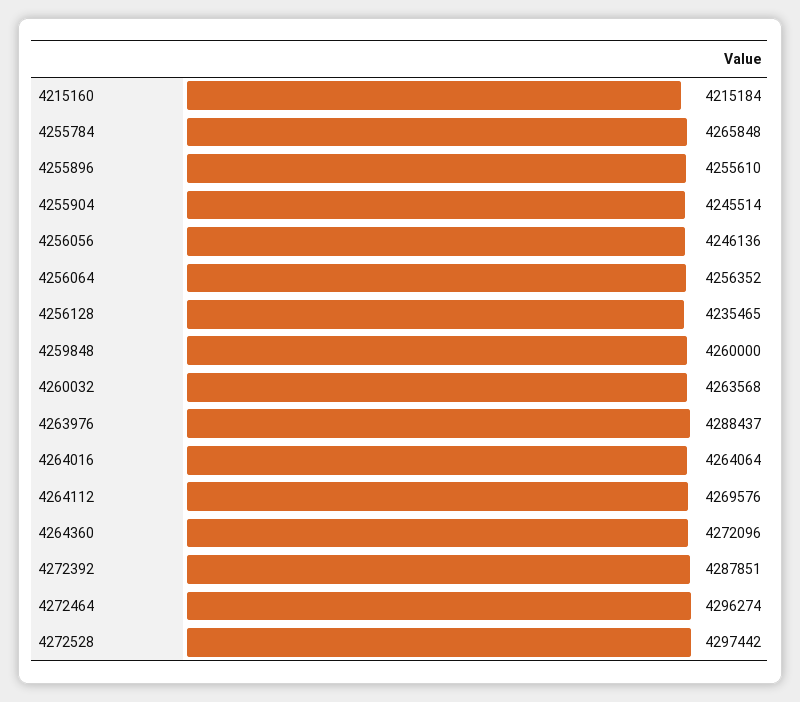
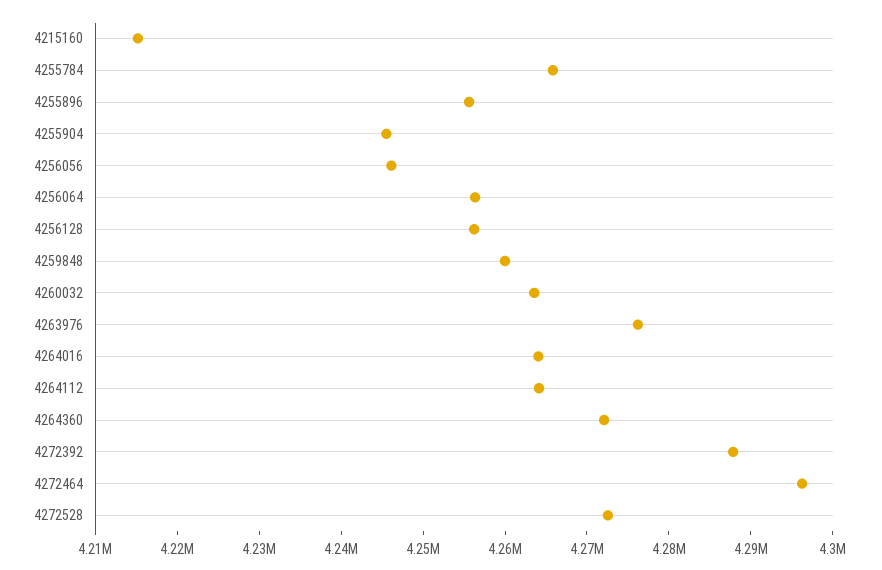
4256128: 4235465 -> 4256000
4263976: 4288437 -> 4276000
4264112: 4269576 -> 4264000
4272528: 4297442 -> 4272000

